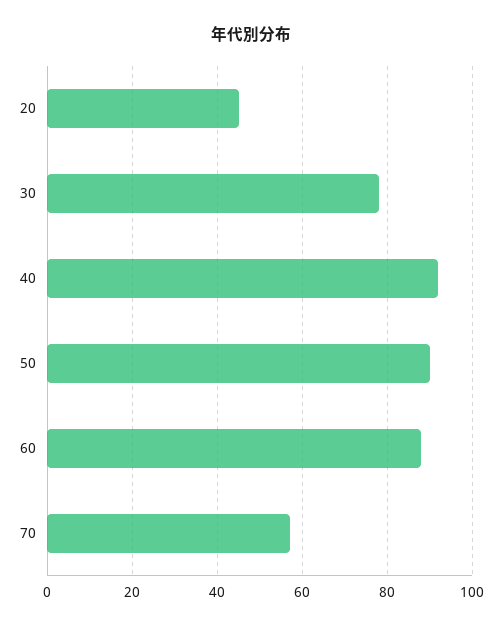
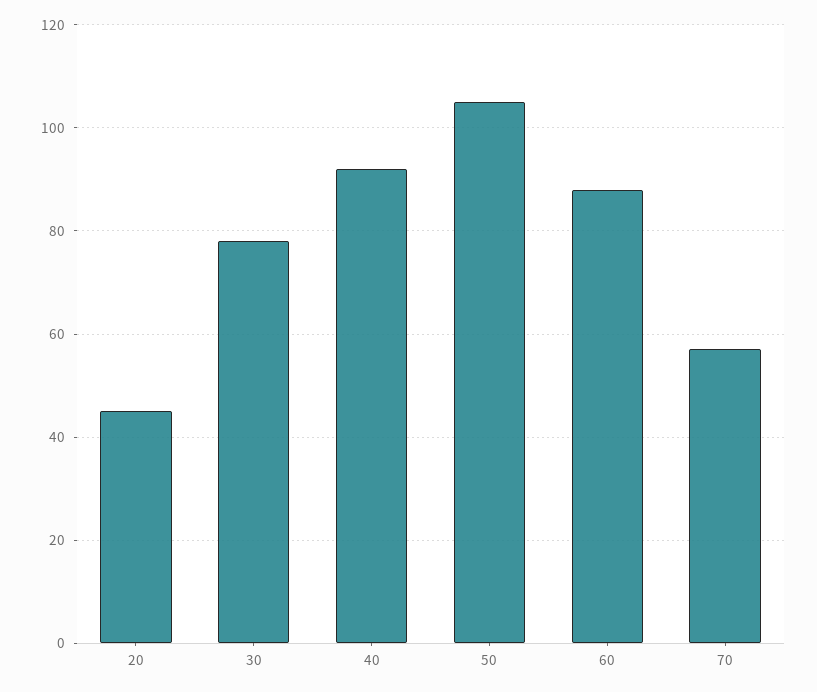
50: 90 -> 105

